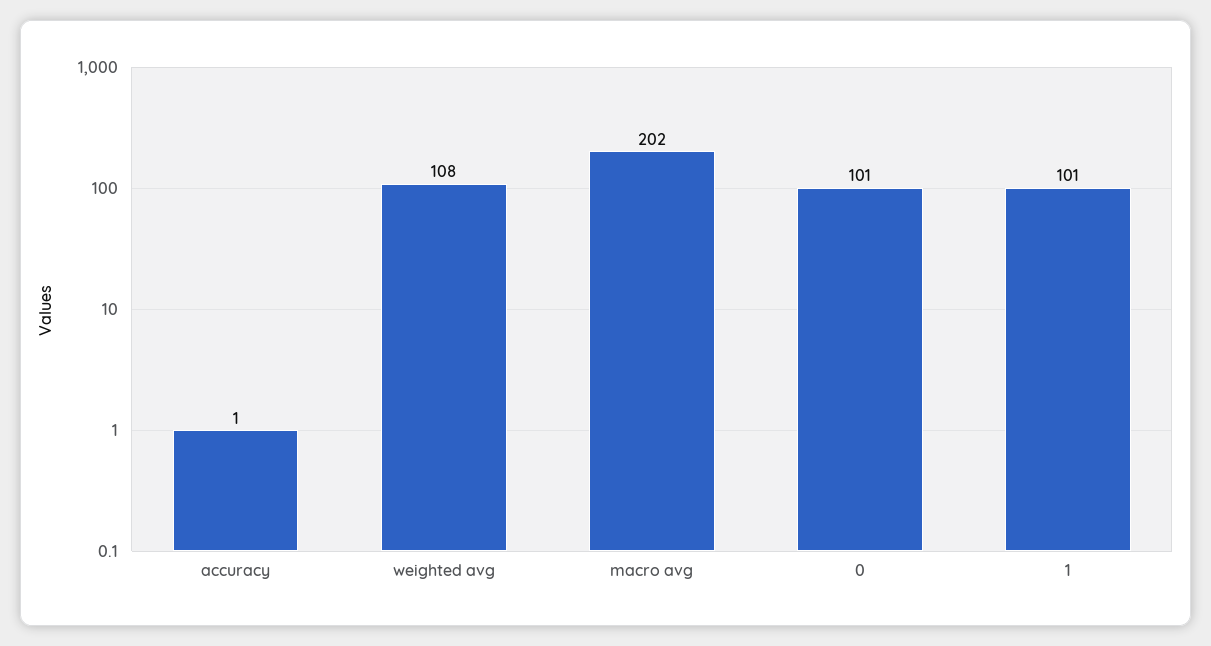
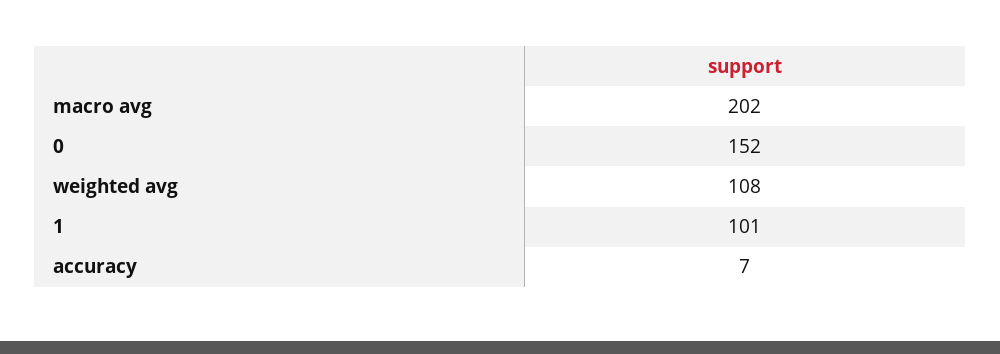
accuracy: 1 -> 7
0: 101 -> 152

